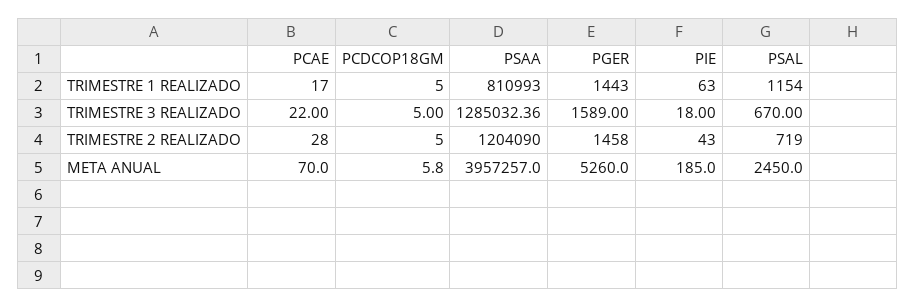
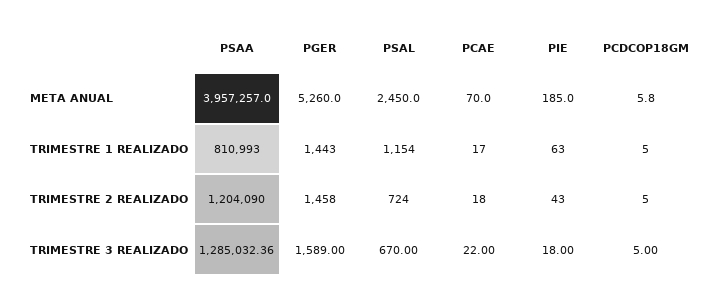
PCAE, TRIMESTRE 2 REALIZADO: 28 -> 18
PSAL, TRIMESTRE 2 REALIZADO: 719 -> 724

